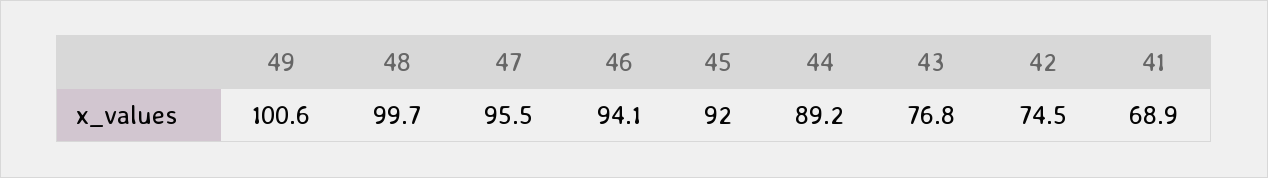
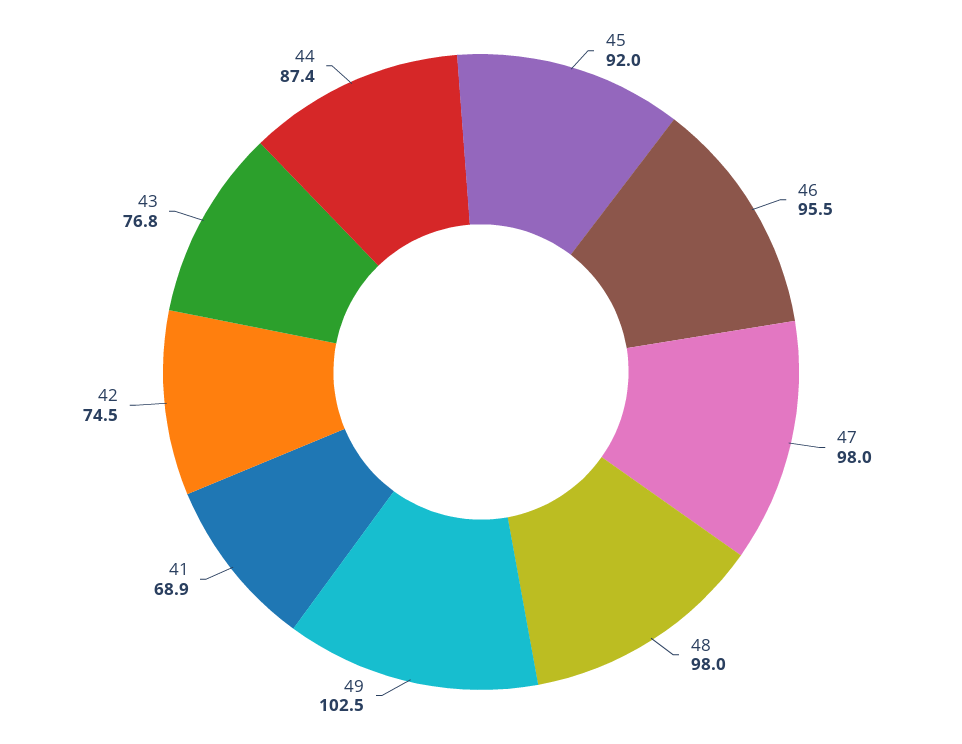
49: 100.6 -> 102.5
48: 99.7 -> 98
47: 95.5 -> 98
46: 94.1 -> 95.5
44: 89.2 -> 87.4

